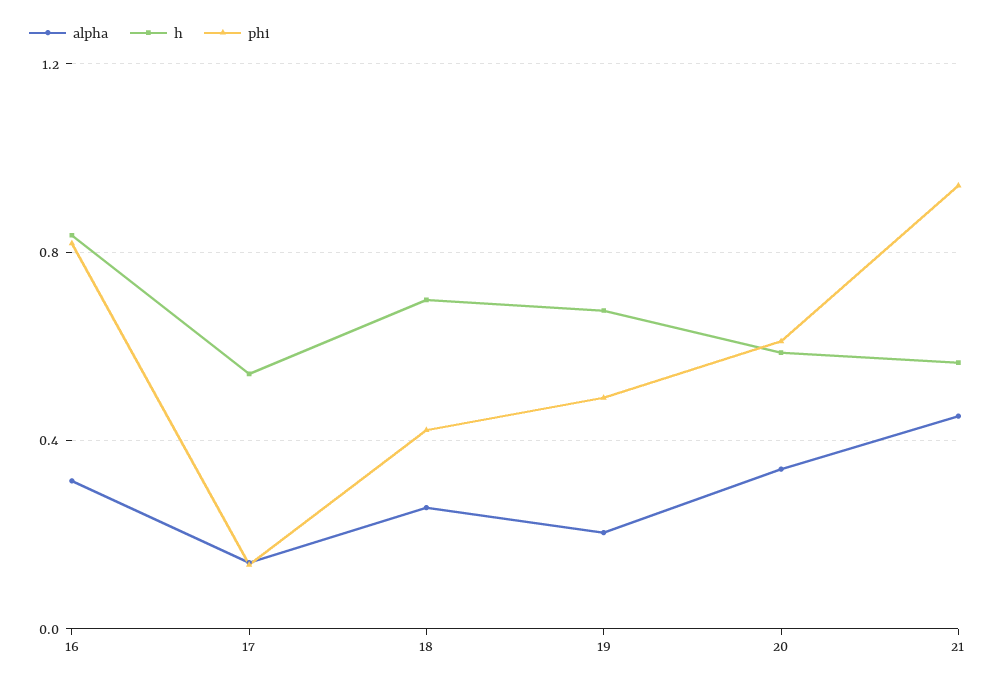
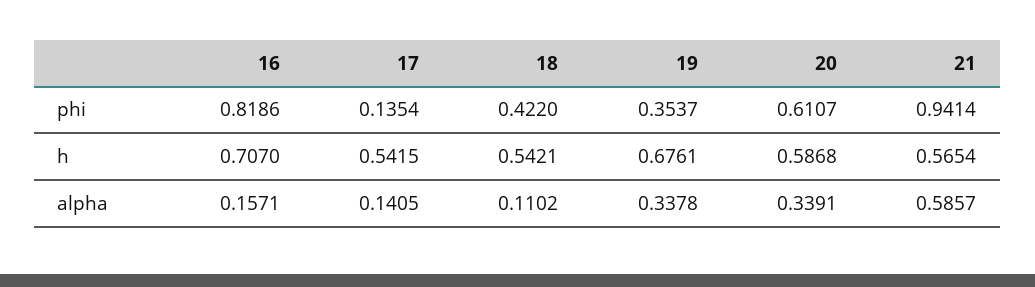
alpha, 16: 0.3 -> 0.1571
h, 16: 0.85 -> 0.707
alpha, 18: 0.25 -> 0.1102
h, 18: 0.7 -> 0.5421
alpha, 19: 0.2 -> 0.3378
phi, 19: 0.5 -> 0.3537
alpha, 21: 0.45 -> 0.5857

